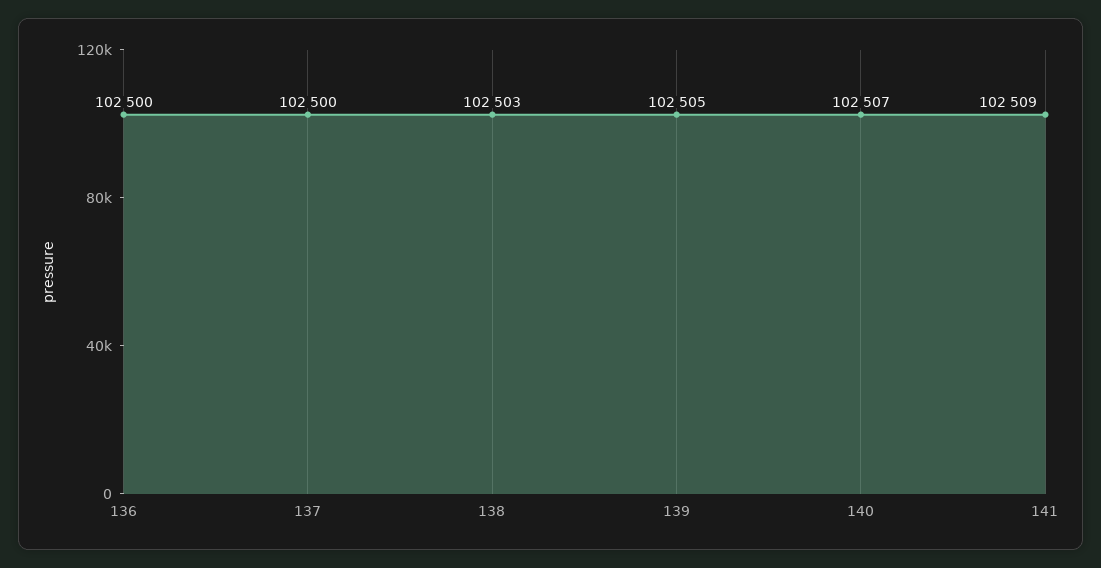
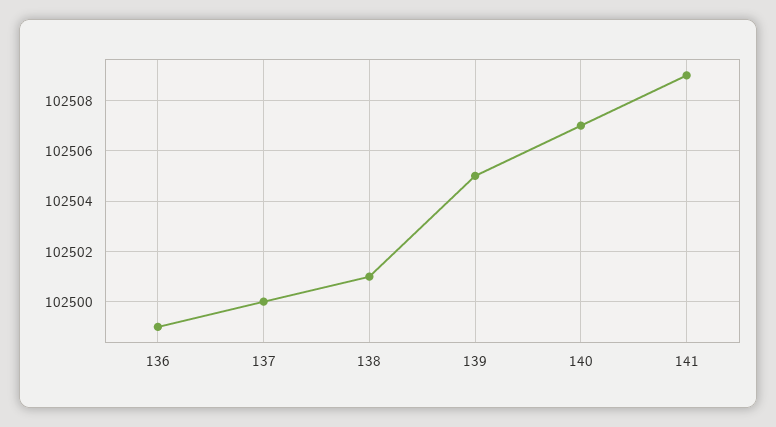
136: 102500 -> 102499
138: 102503 -> 102501

